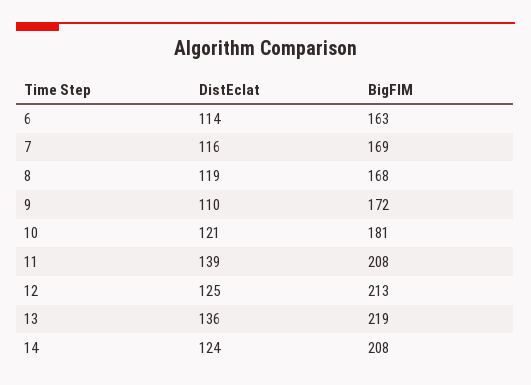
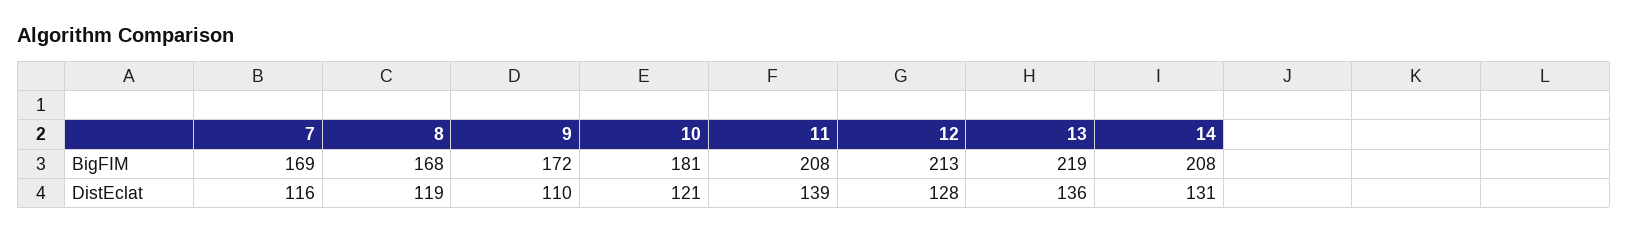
DistEclat, 6: 114 -> none
BigFIM, 6: 163 -> none
DistEclat, 12: 125 -> 128
DistEclat, 14: 124 -> 131

